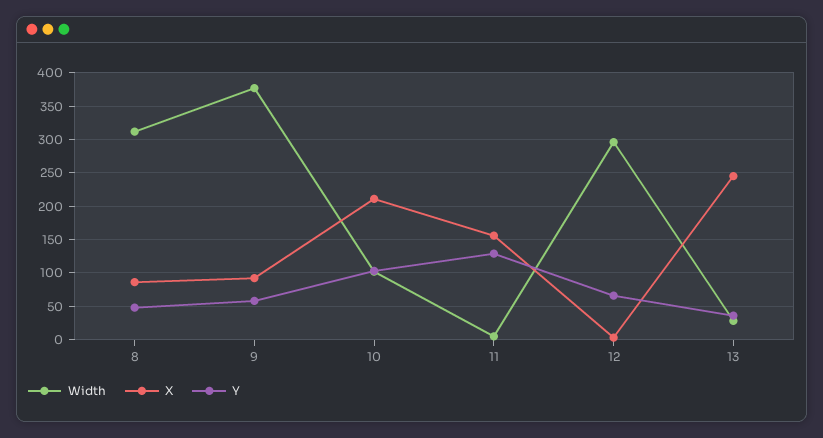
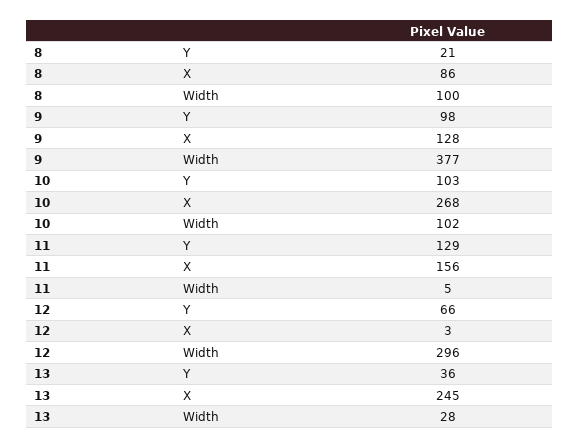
Width, 8: 310 -> 100
Y, 8: 50 -> 21
X, 9: 90 -> 128
Y, 9: 60 -> 98
X, 10: 210 -> 268

